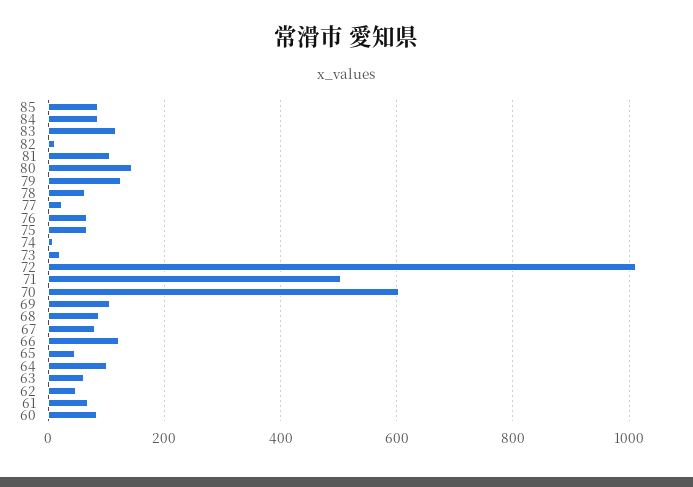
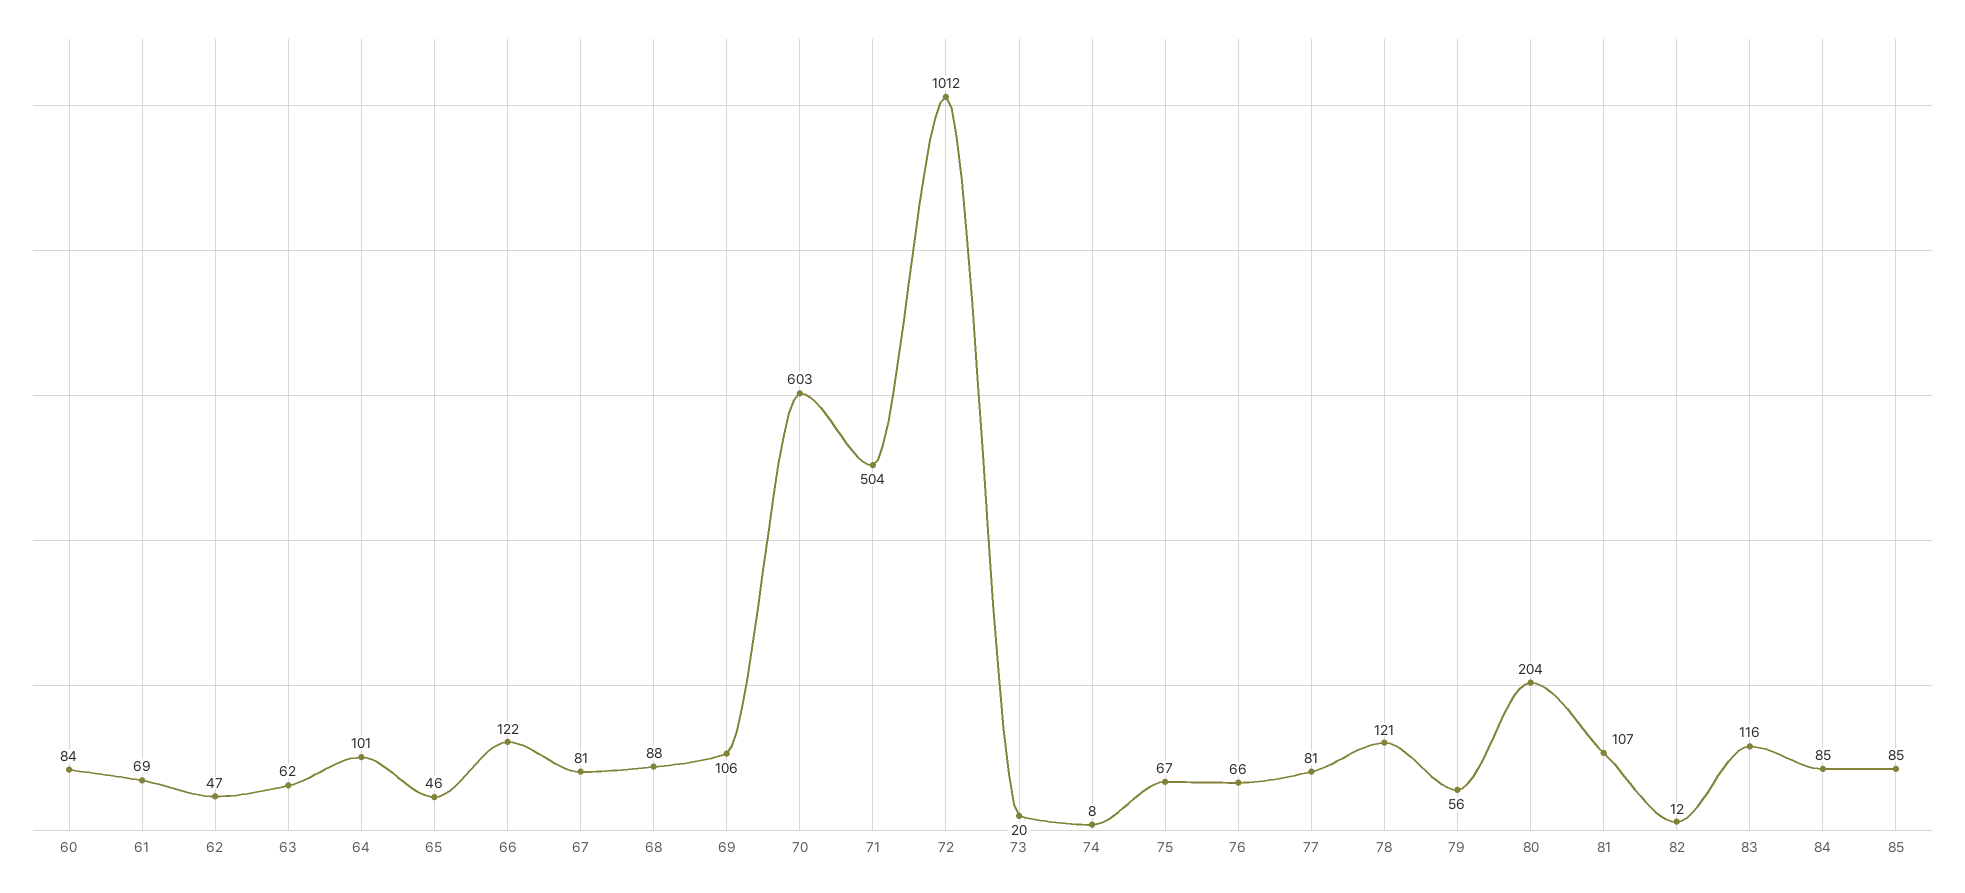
80: 140 -> 204
79: 120 -> 56
78: 60 -> 121
77: 20 -> 81

